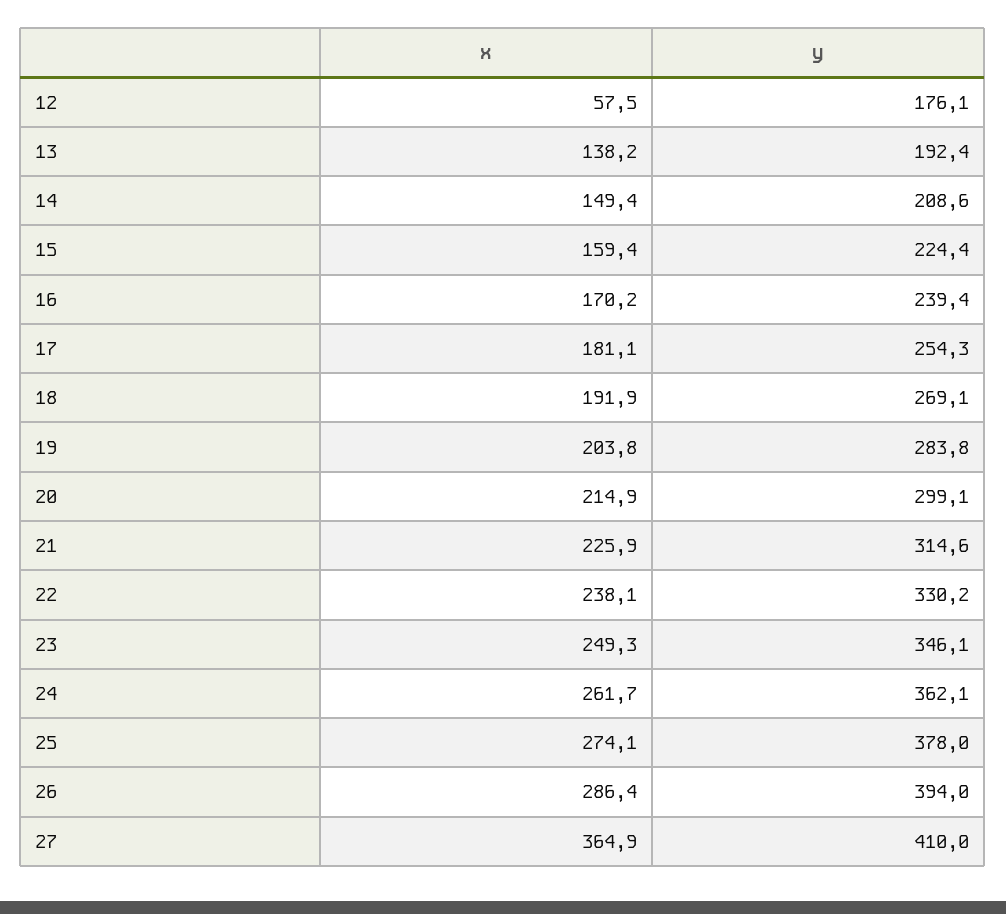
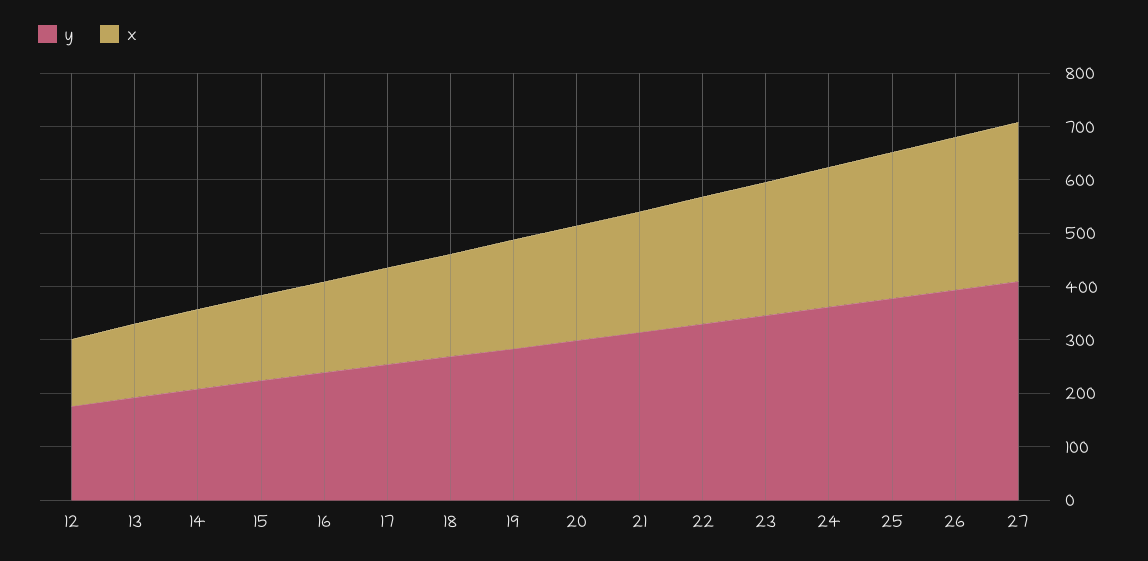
x, 12: 57.5 -> 120
x, 27: 364.9 -> 300

